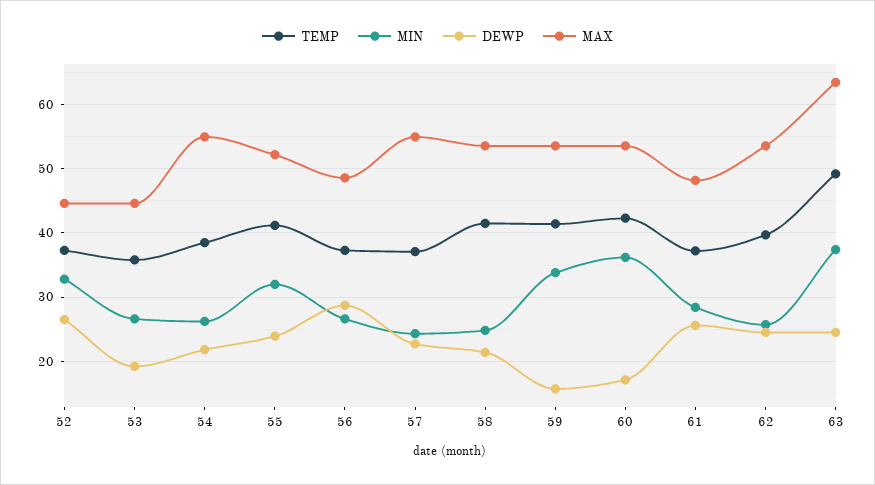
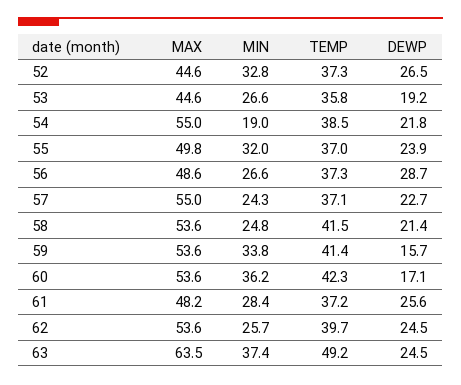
MIN, 54: 26 -> 19
TEMP, 55: 41 -> 37
MAX, 55: 52 -> 49.8

